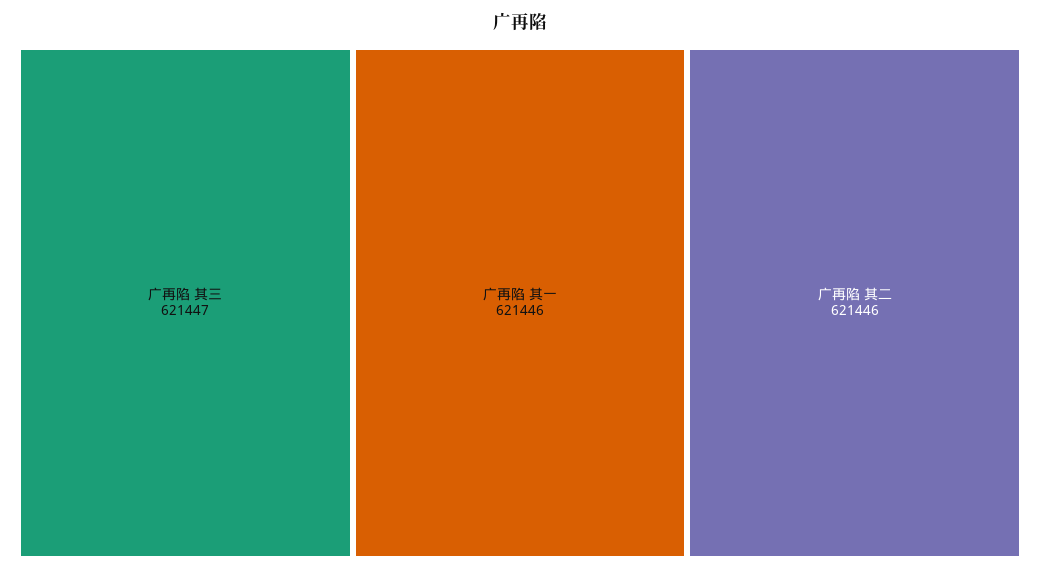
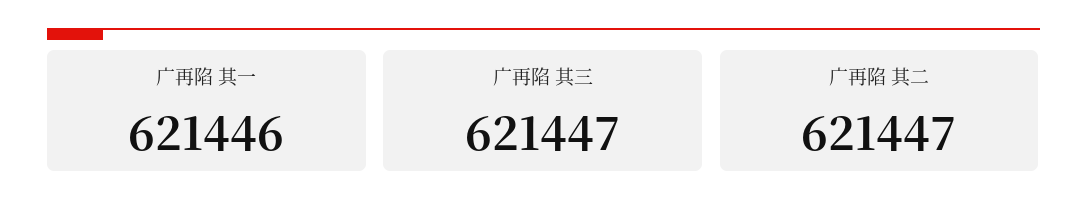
广再陷 其二: 621446 -> 621447

